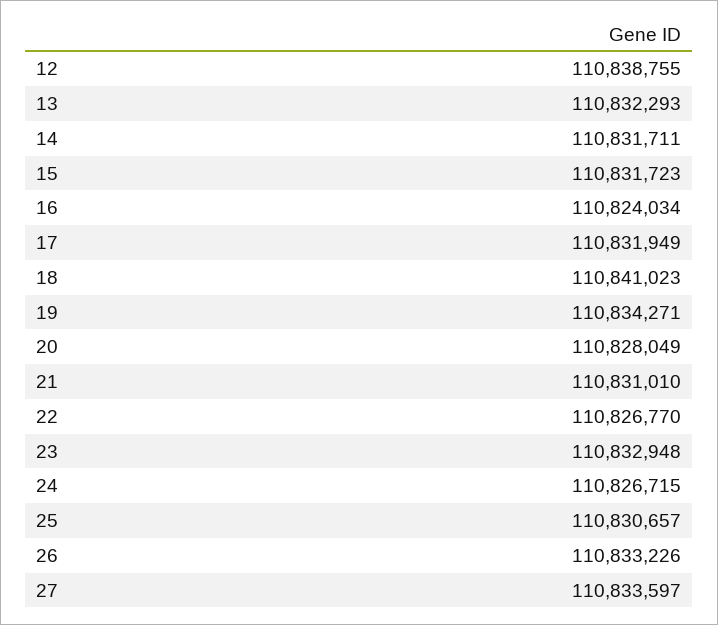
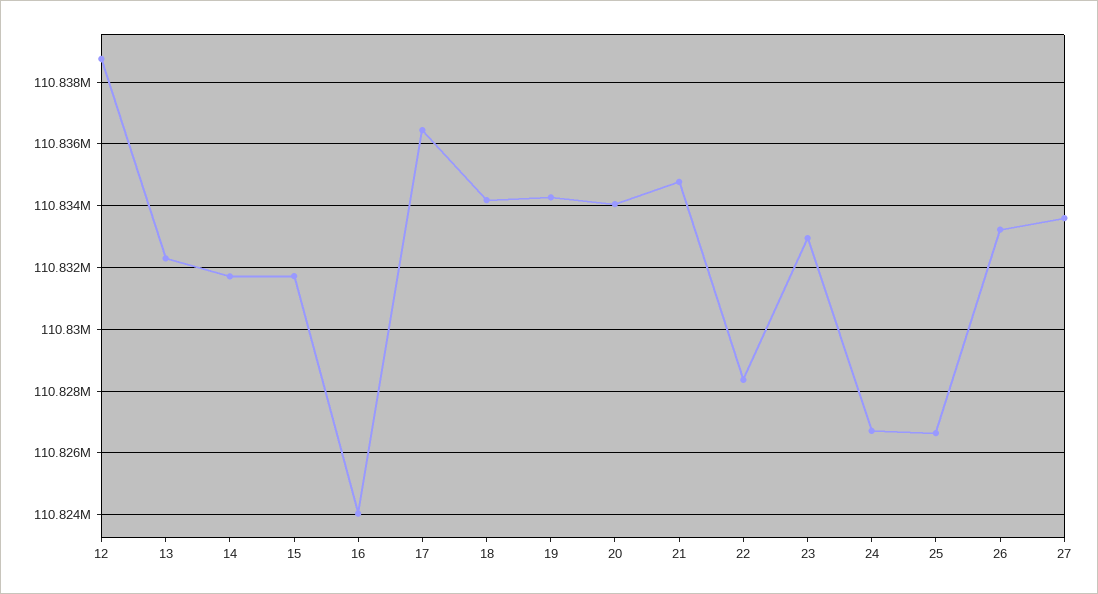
17: 110831949 -> 110836400
18: 110841023 -> 110834200
20: 110828049 -> 110834000
21: 110831010 -> 110834800
22: 110826770 -> 110828400
25: 110830657 -> 110826600

